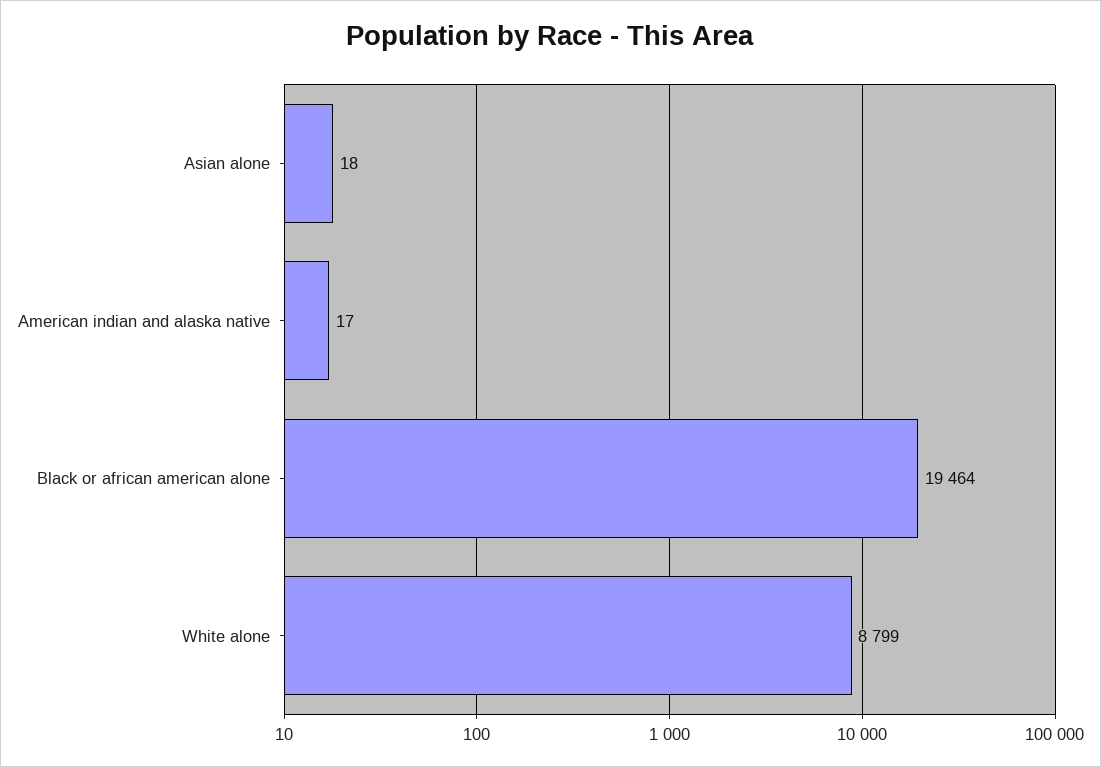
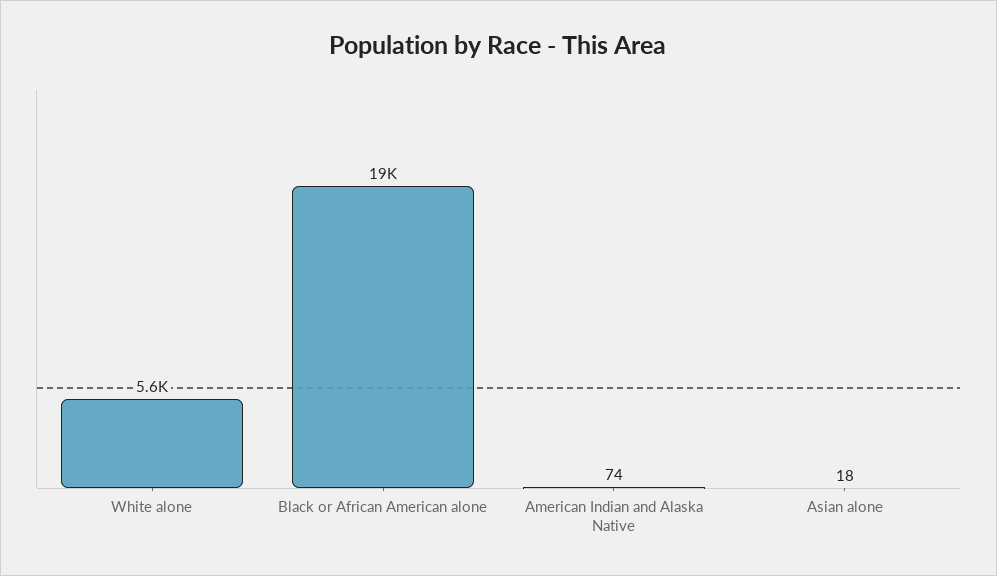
American indian and alaska native: 17 -> 74
White alone: 8799 -> 5600

